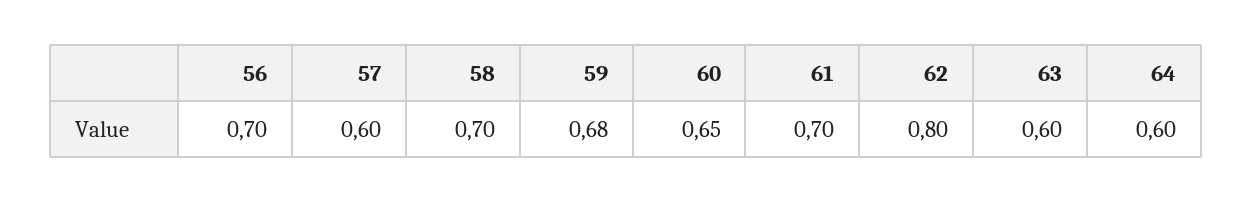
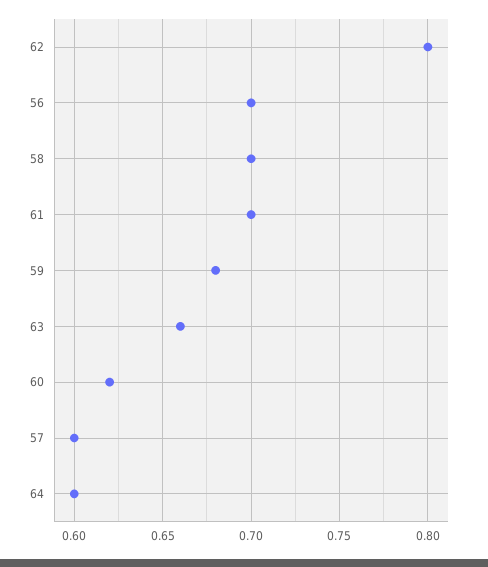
60: 0.65 -> 0.62
63: 0.6 -> 0.66

